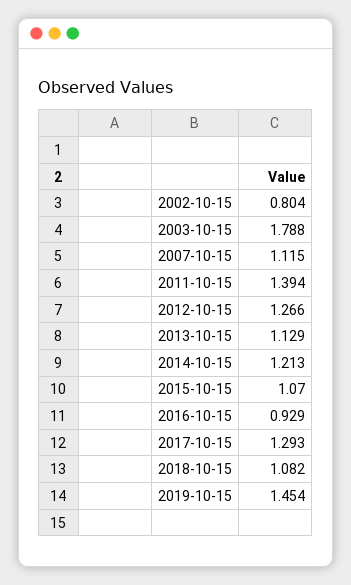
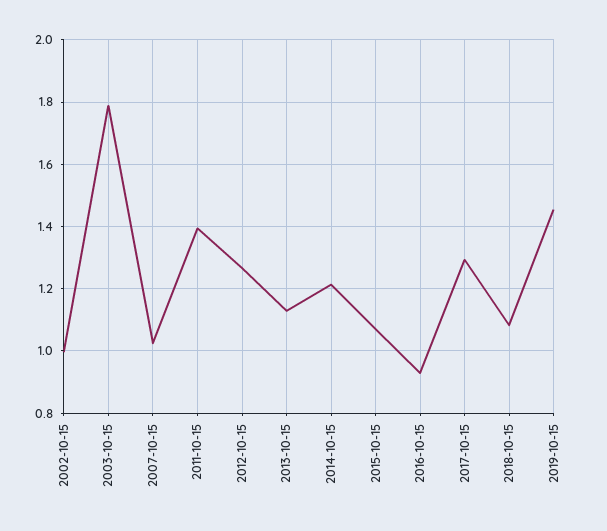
2002-10-15: 0.804 -> 1
2007-10-15: 1.115 -> 1.02

